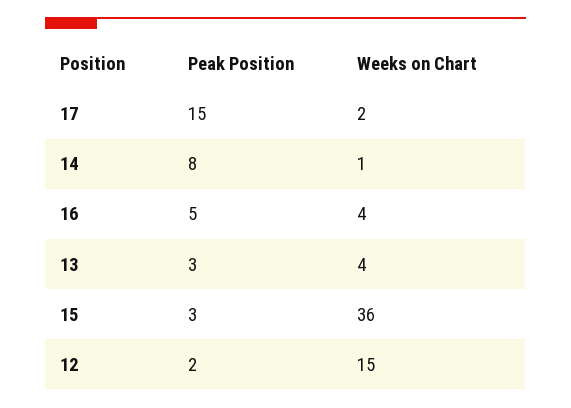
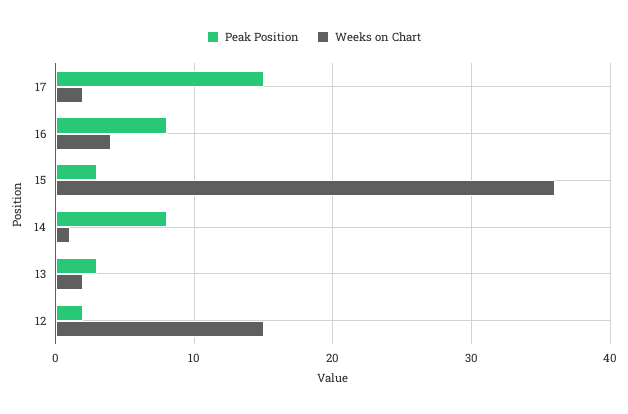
Peak Position, 16: 5 -> 8
Weeks on Chart, 13: 4 -> 2

